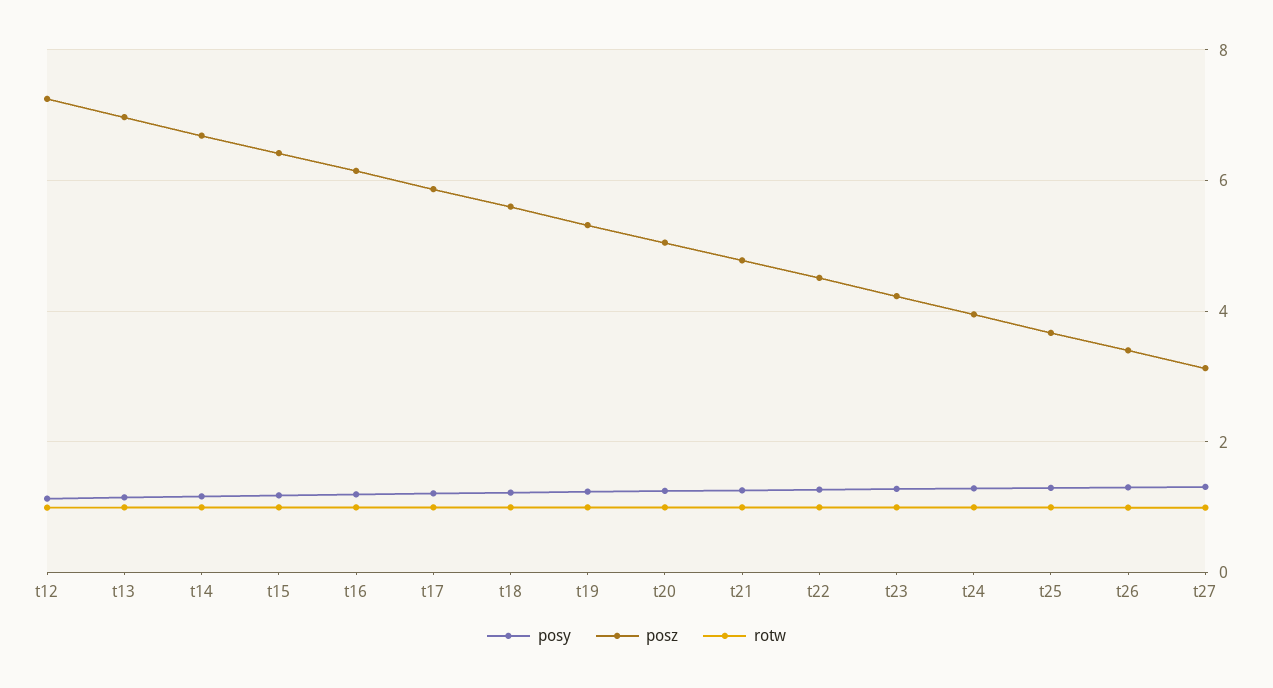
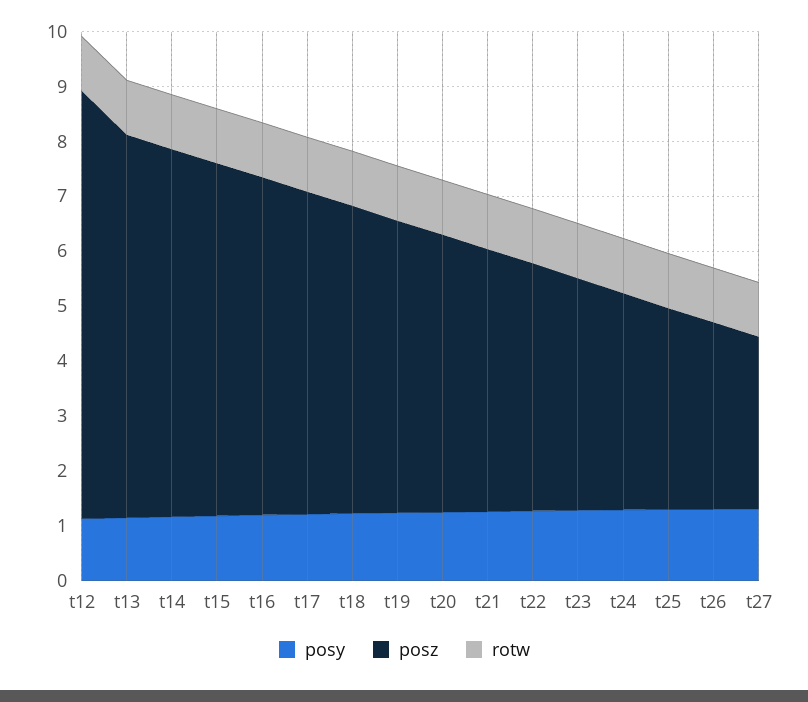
posz, t12: 7.2 -> 7.8

